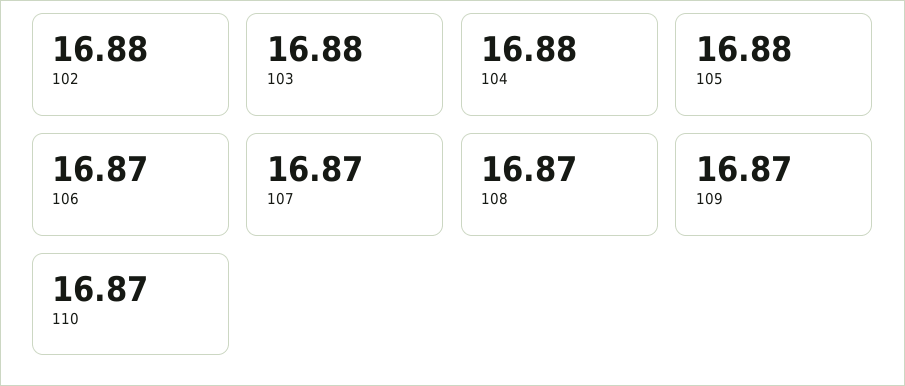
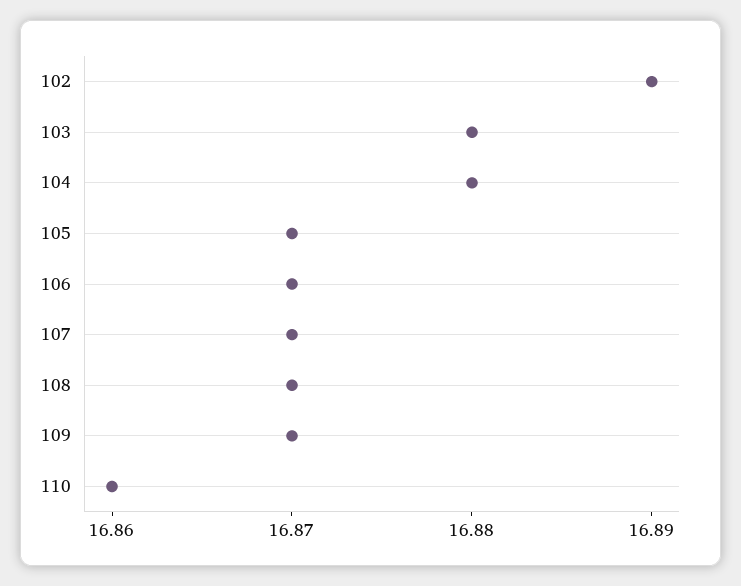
102: 16.88 -> 16.89
105: 16.88 -> 16.87
110: 16.87 -> 16.86

